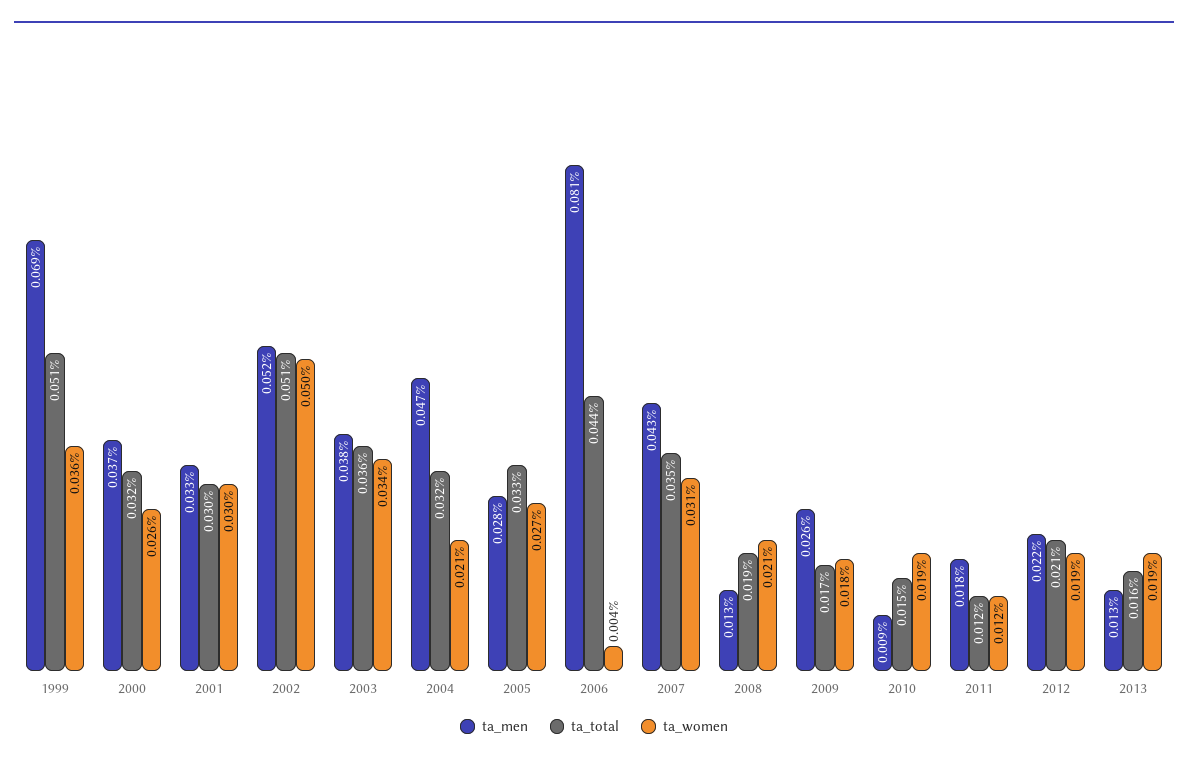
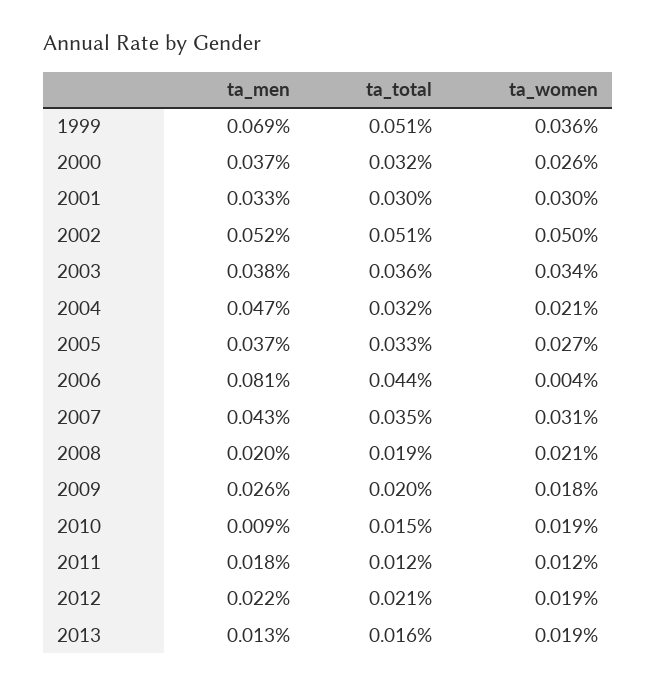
ta_men, 2005: 0.028 -> 0.037
ta_men, 2008: 0.013 -> 0.02
ta_total, 2009: 0.017 -> 0.02

